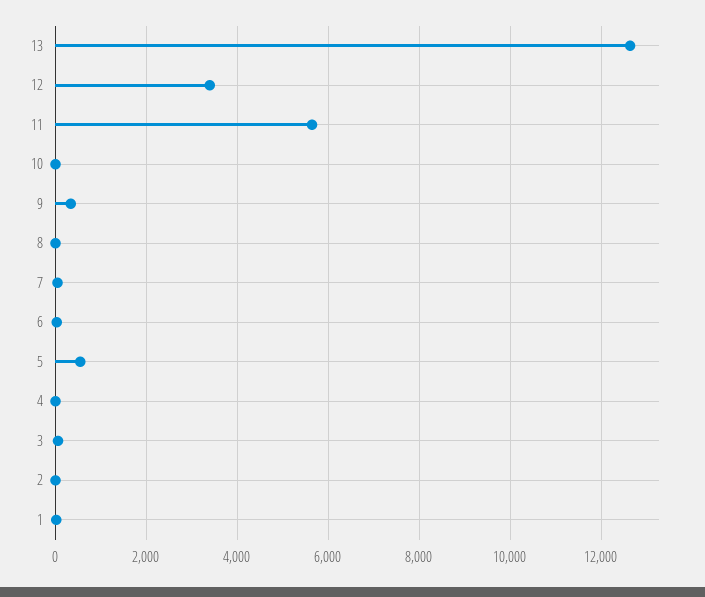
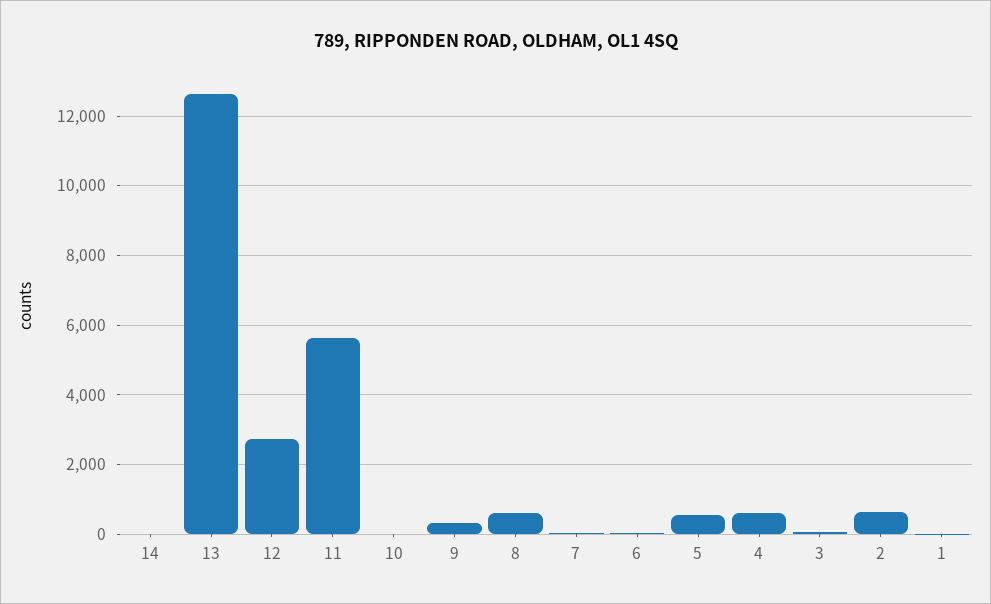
12: 3400 -> 2800
8: 0 -> 600
4: 0 -> 600
2: 0 -> 600
14: none -> 0

